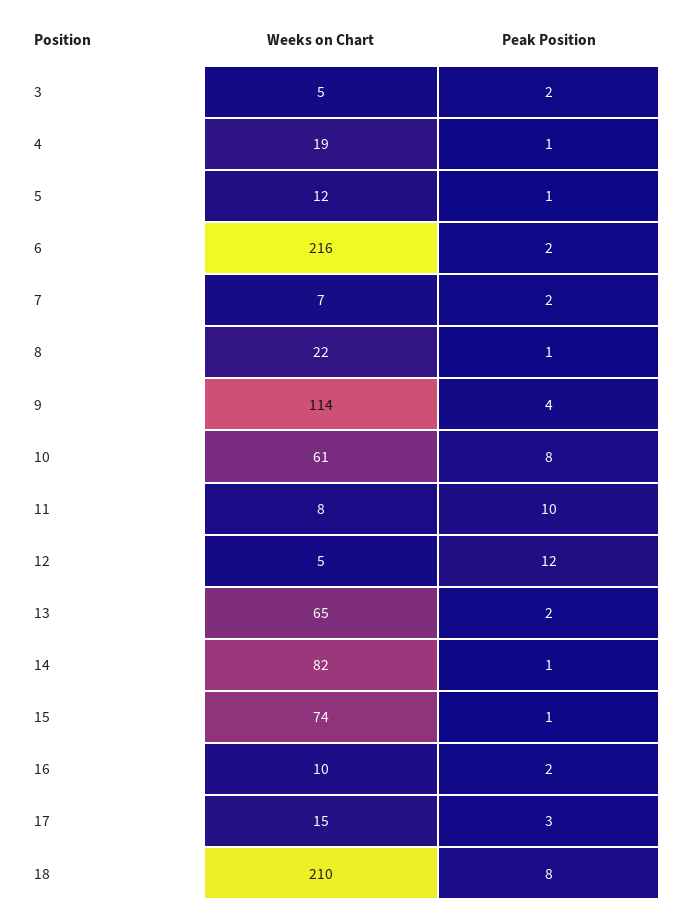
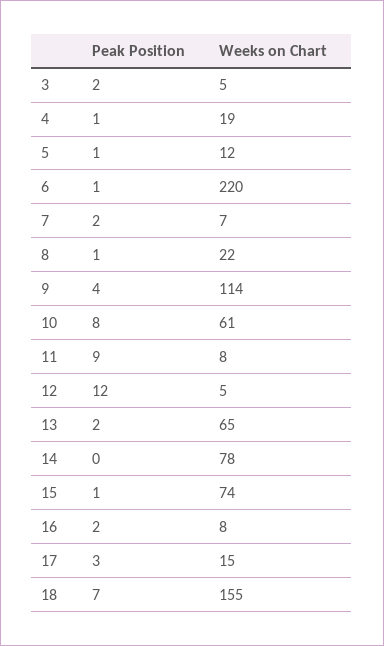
Weeks on Chart, 6: 216 -> 220
Peak Position, 6: 2 -> 1
Peak Position, 11: 10 -> 9
Weeks on Chart, 14: 82 -> 78
Peak Position, 14: 1 -> 0
Weeks on Chart, 16: 10 -> 8
Weeks on Chart, 18: 210 -> 155
Peak Position, 18: 8 -> 7

